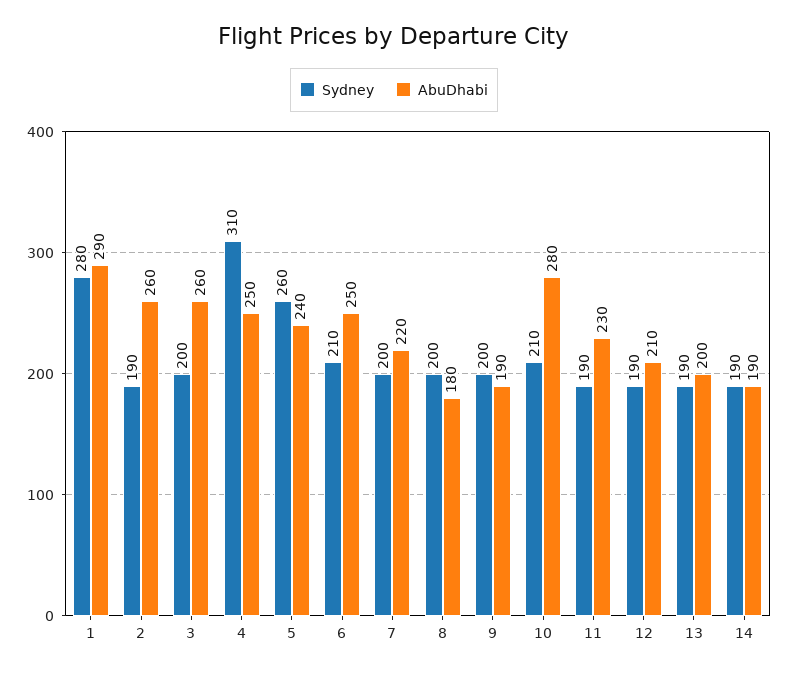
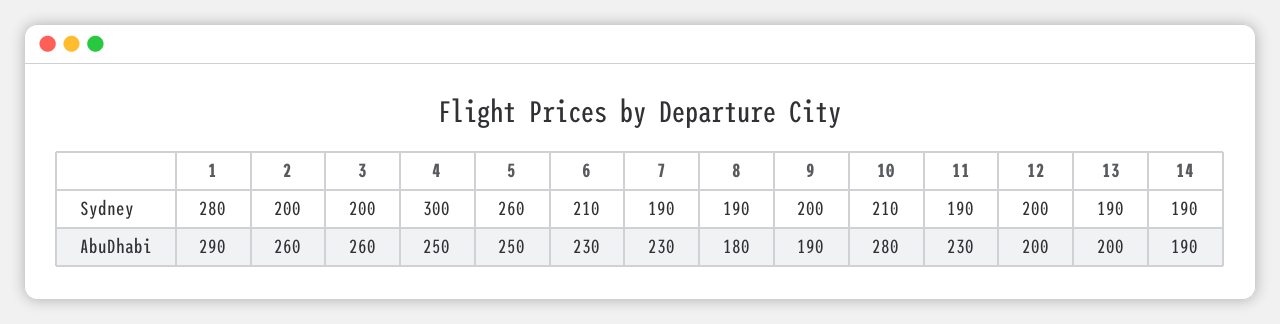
Sydney, 2: 190 -> 200
Sydney, 4: 310 -> 300
AbuDhabi, 5: 240 -> 250
AbuDhabi, 6: 250 -> 230
Sydney, 7: 200 -> 190
AbuDhabi, 7: 220 -> 230
Sydney, 8: 200 -> 190
Sydney, 12: 190 -> 200
AbuDhabi, 12: 210 -> 200

